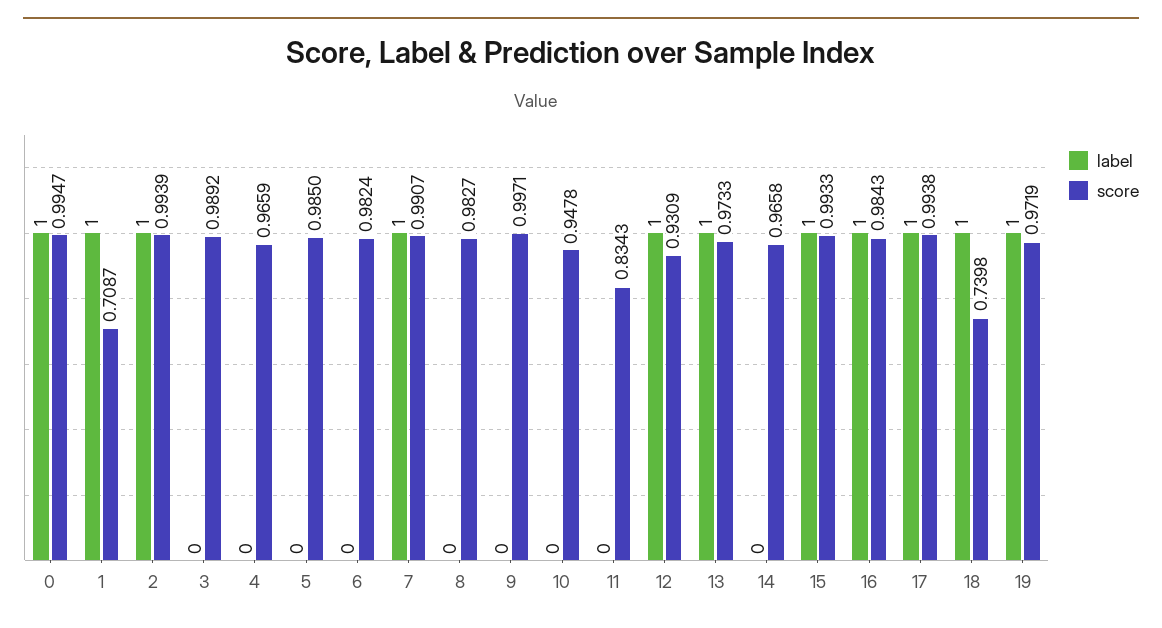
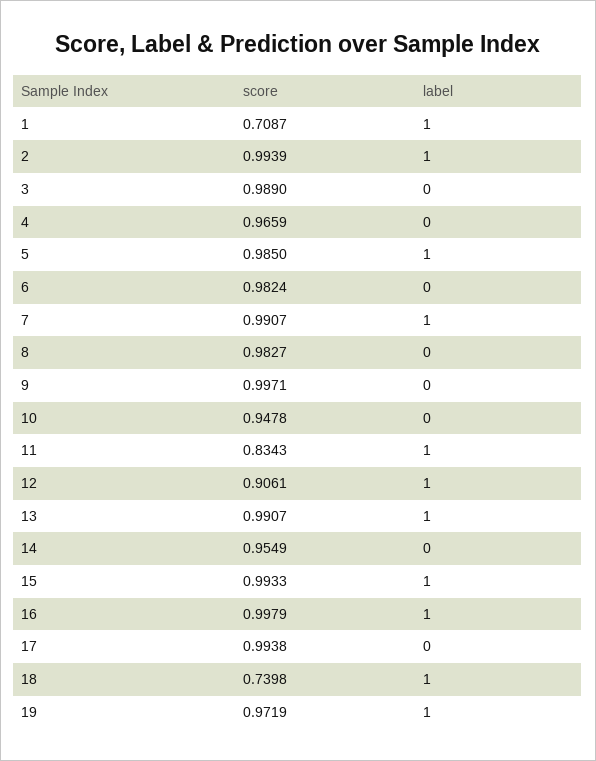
label, 0: 1 -> none
score, 0: 0.9947 -> none
score, 3: 0.9892 -> 0.989
label, 5: 0 -> 1
label, 11: 0 -> 1
score, 12: 0.9309 -> 0.9061
score, 13: 0.9733 -> 0.9907
score, 14: 0.9658 -> 0.9549
score, 16: 0.9843 -> 0.9979
label, 17: 1 -> 0

